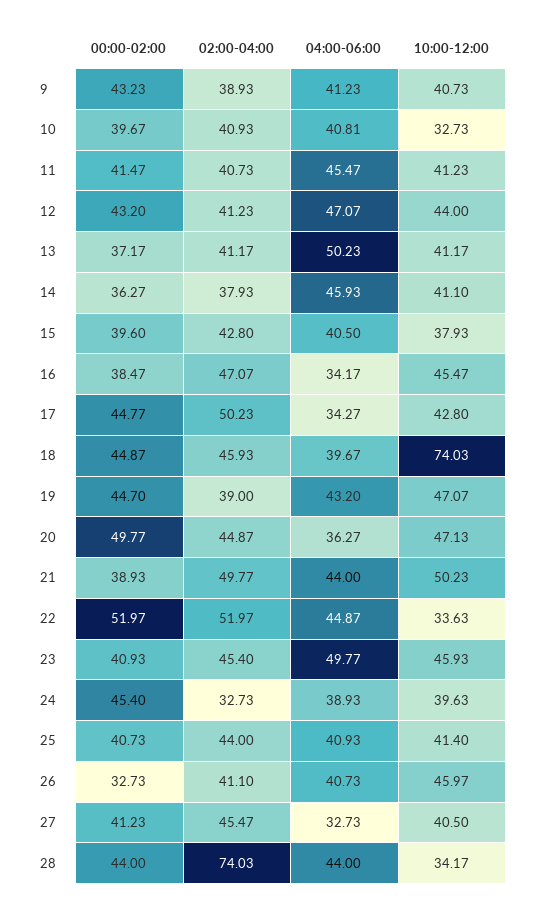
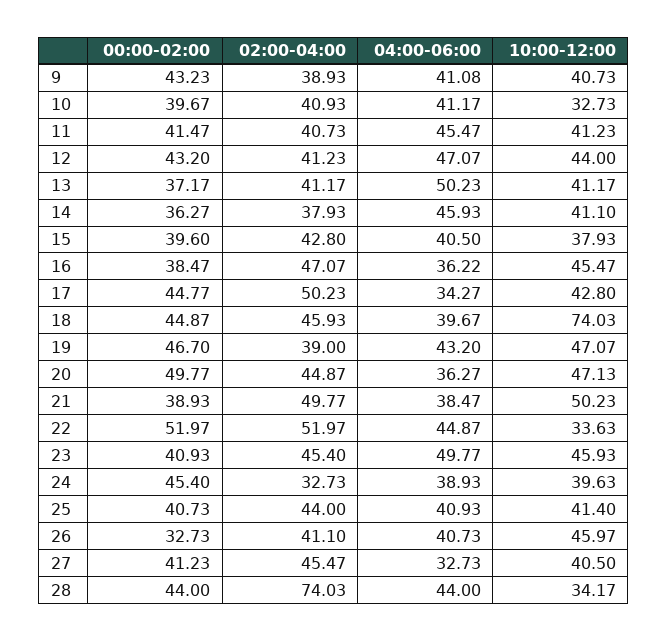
04:00-06:00, 9: 41.23 -> 41.08
04:00-06:00, 10: 40.81 -> 41.17
04:00-06:00, 16: 34.17 -> 36.22
00:00-02:00, 19: 44.7 -> 46.7
04:00-06:00, 21: 44 -> 38.47

